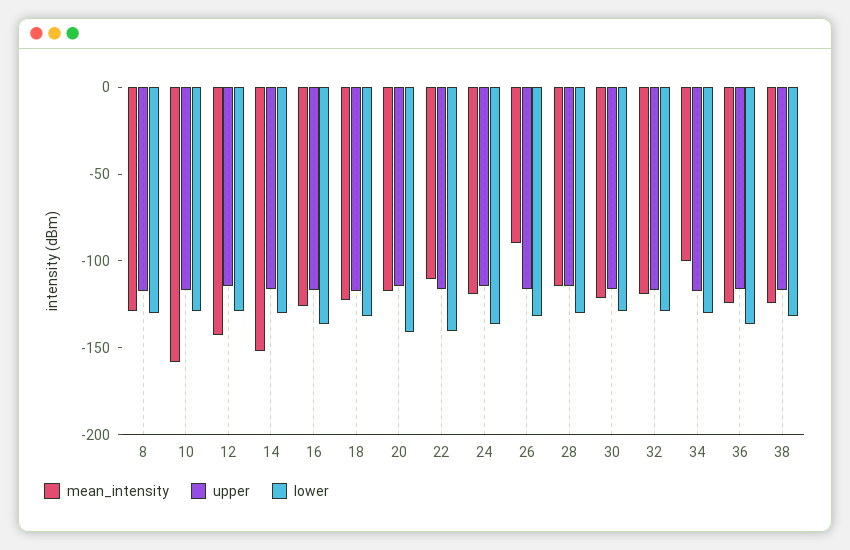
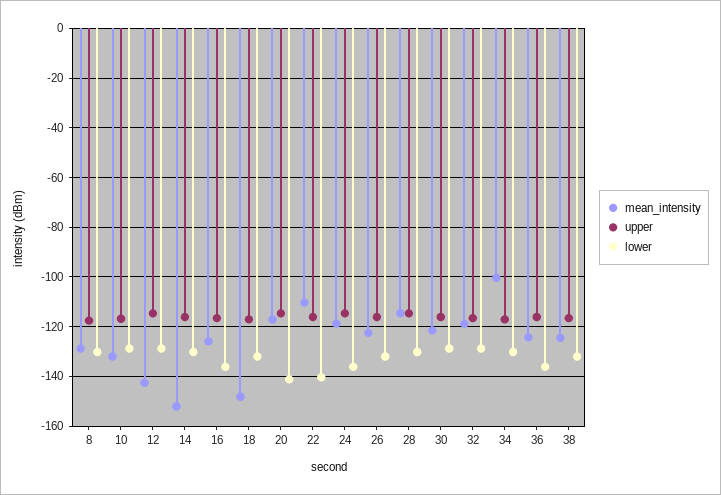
mean_intensity, 10: -160 -> -132.5
mean_intensity, 18: -120 -> -147.5
mean_intensity, 26: -90 -> -122.5

